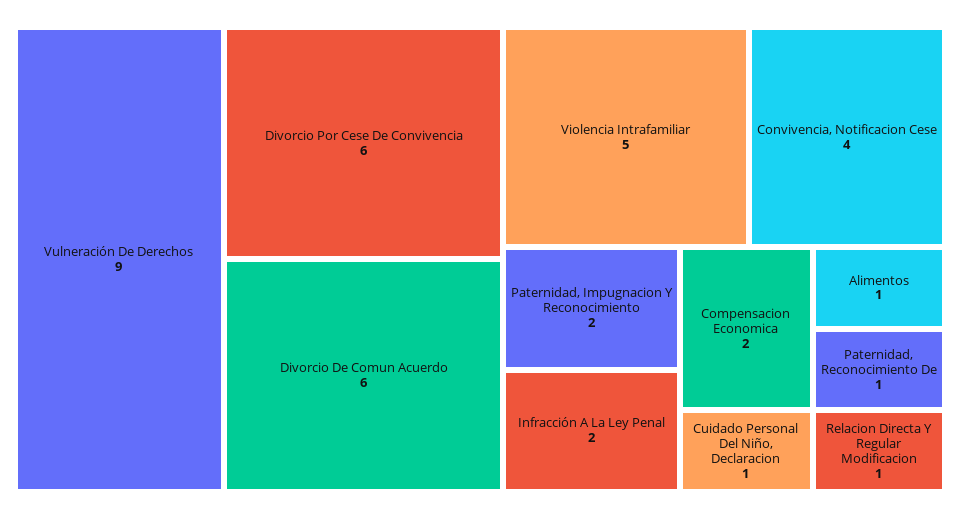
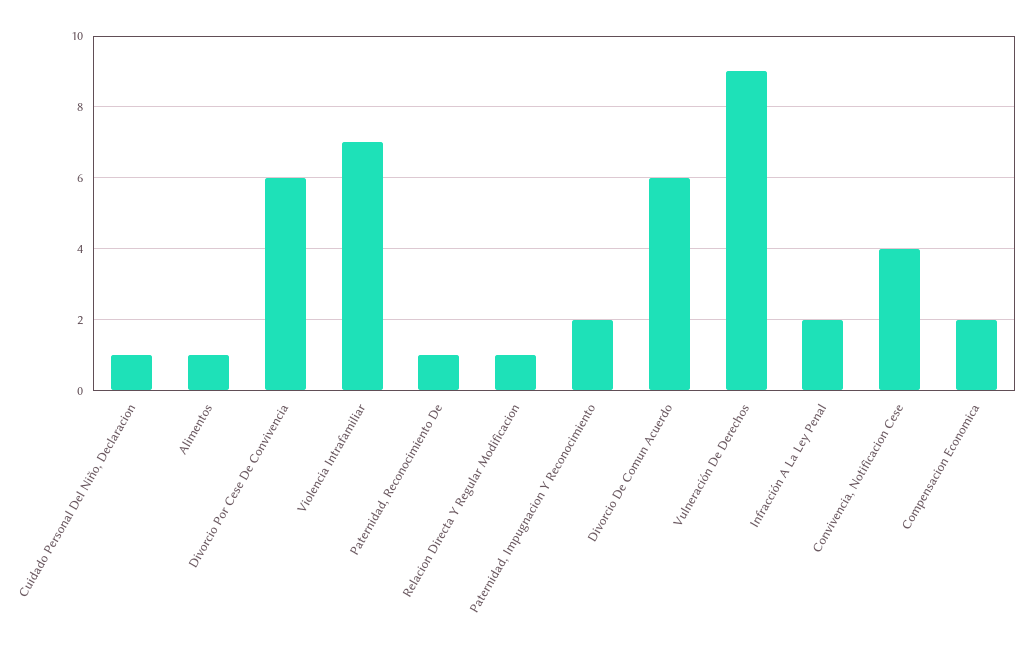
Violencia Intrafamiliar: 5 -> 7

